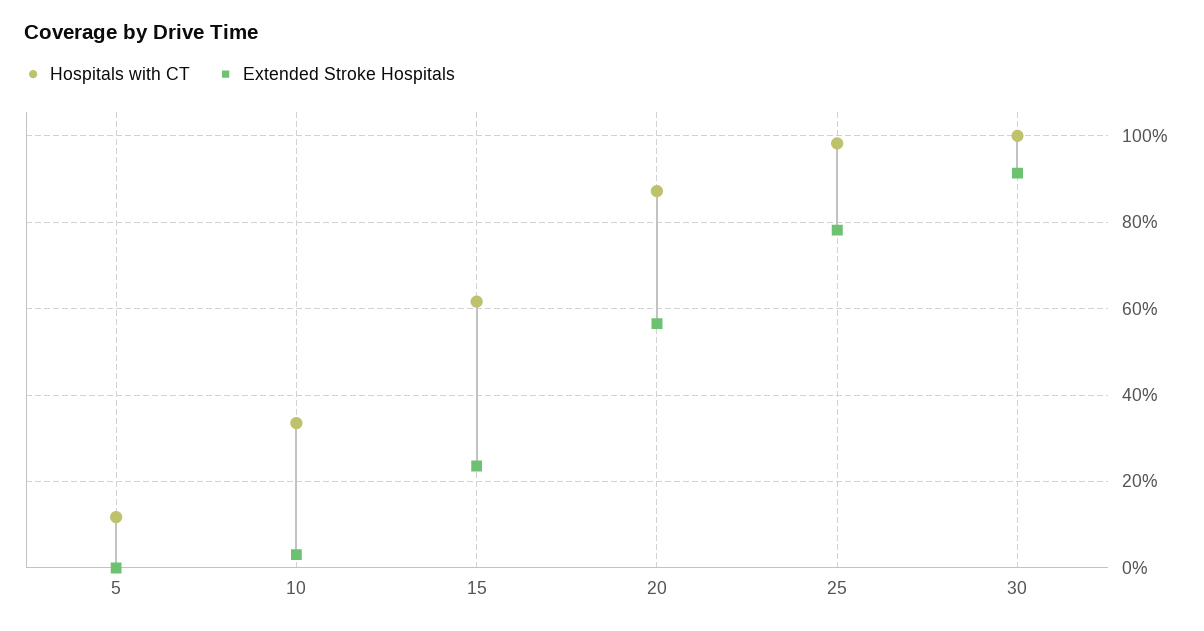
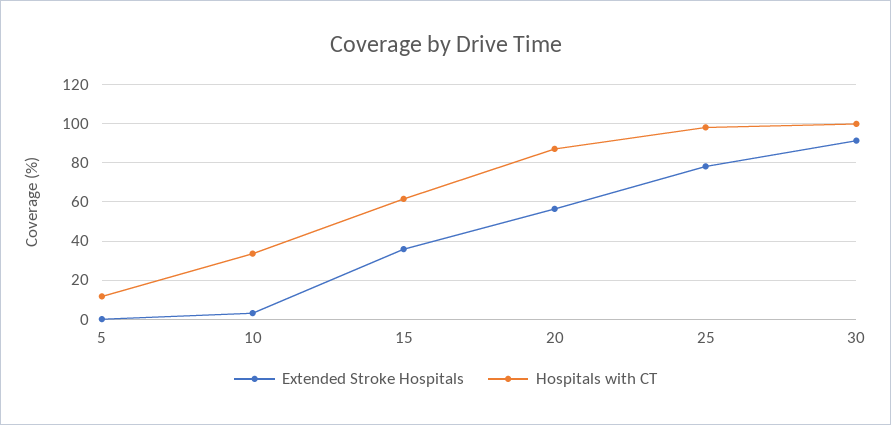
Extended Stroke Hospitals, 15: 24 -> 35

